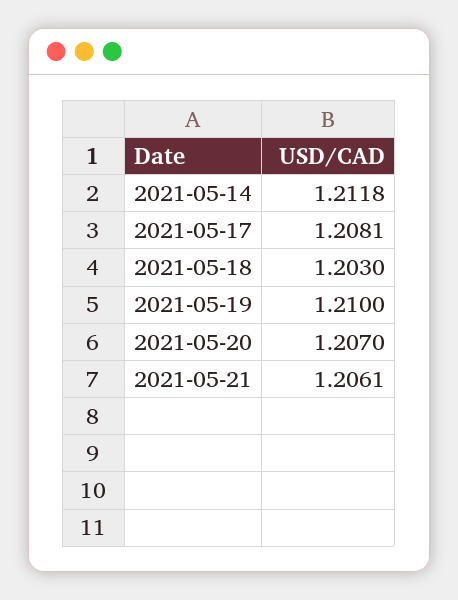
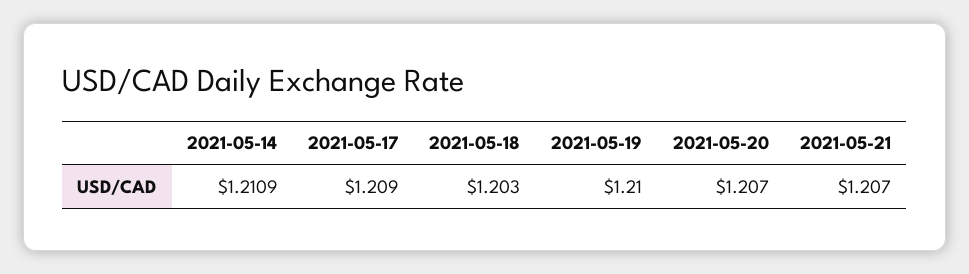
2021-05-14: 1.2118 -> 1.2109
2021-05-17: 1.2081 -> 1.209
2021-05-21: 1.2061 -> 1.207

